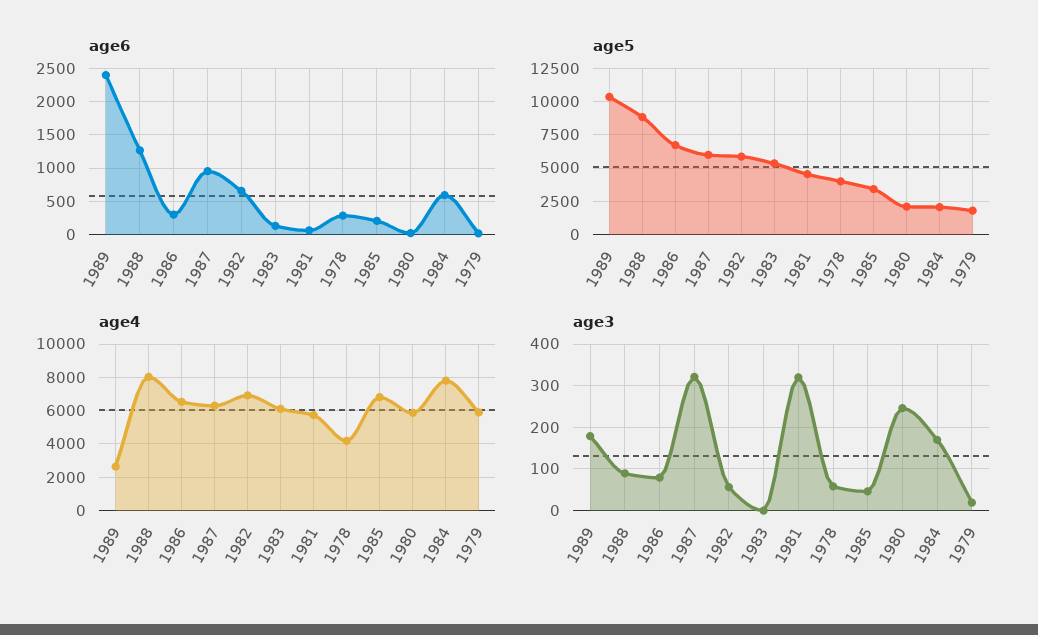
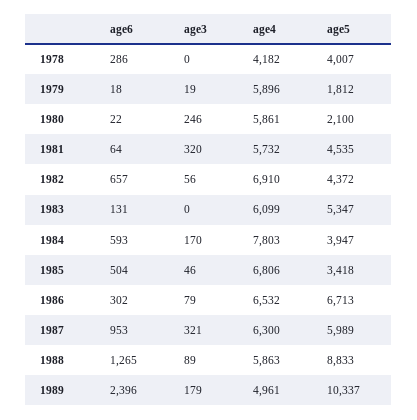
age6, 1985: 200 -> 504
age5, 1982: 6000 -> 4372
age5, 1984: 2000 -> 3947
age4, 1989: 2500 -> 4961
age4, 1988: 8000 -> 5863
age3, 1978: 60 -> 0

